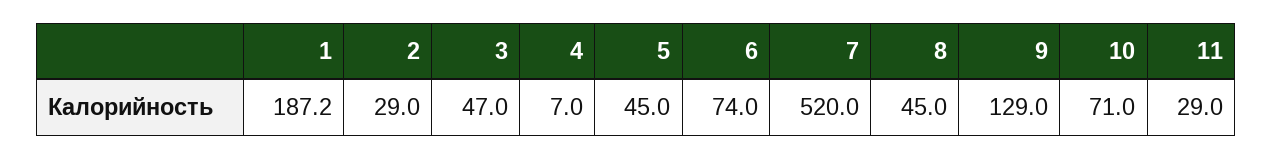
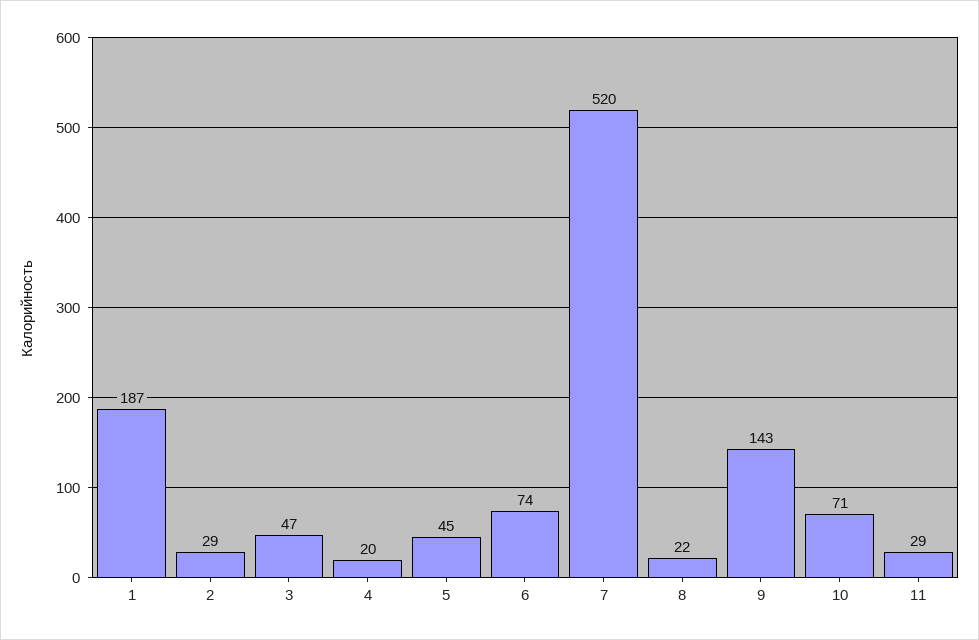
4: 7 -> 20
8: 45 -> 22
9: 129 -> 143

